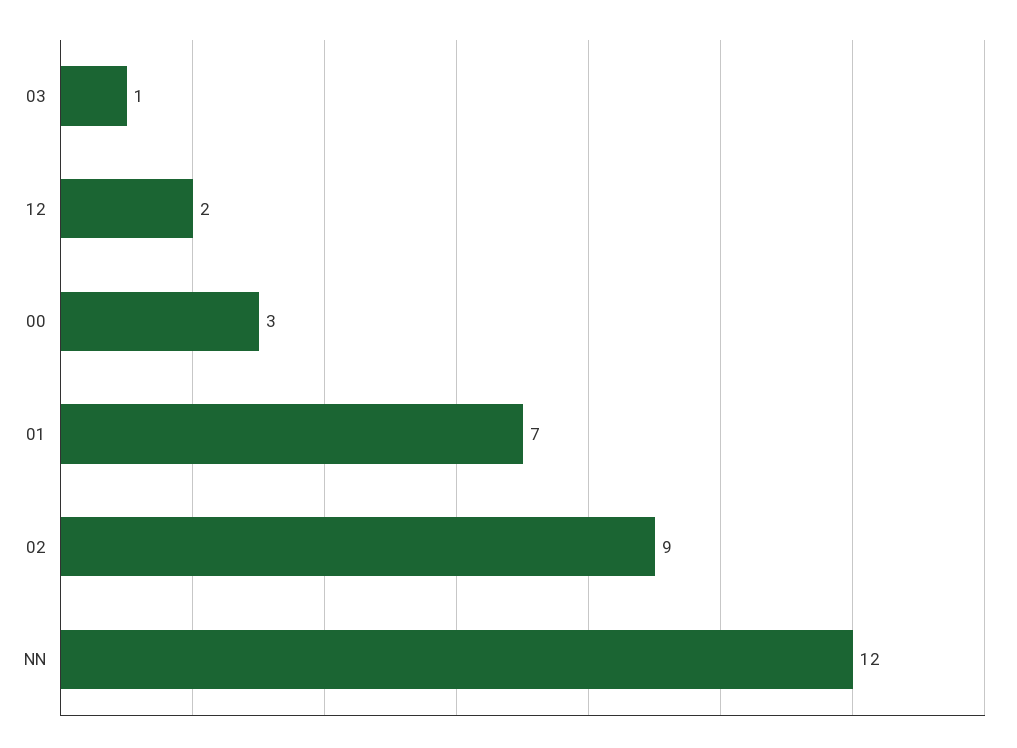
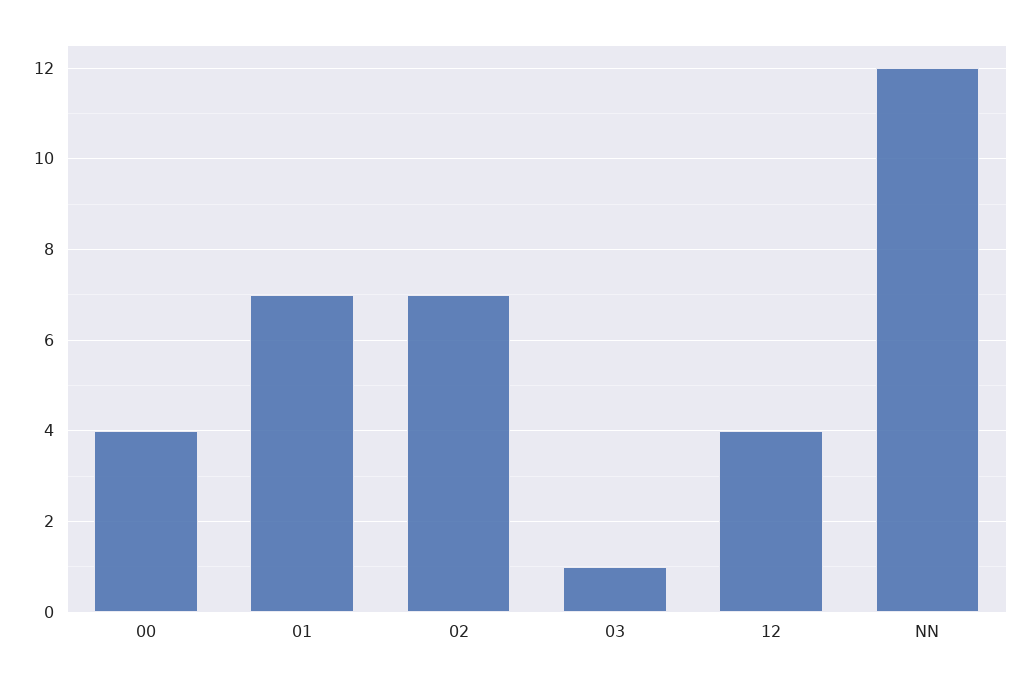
12: 2 -> 4
00: 3 -> 4
02: 9 -> 7

